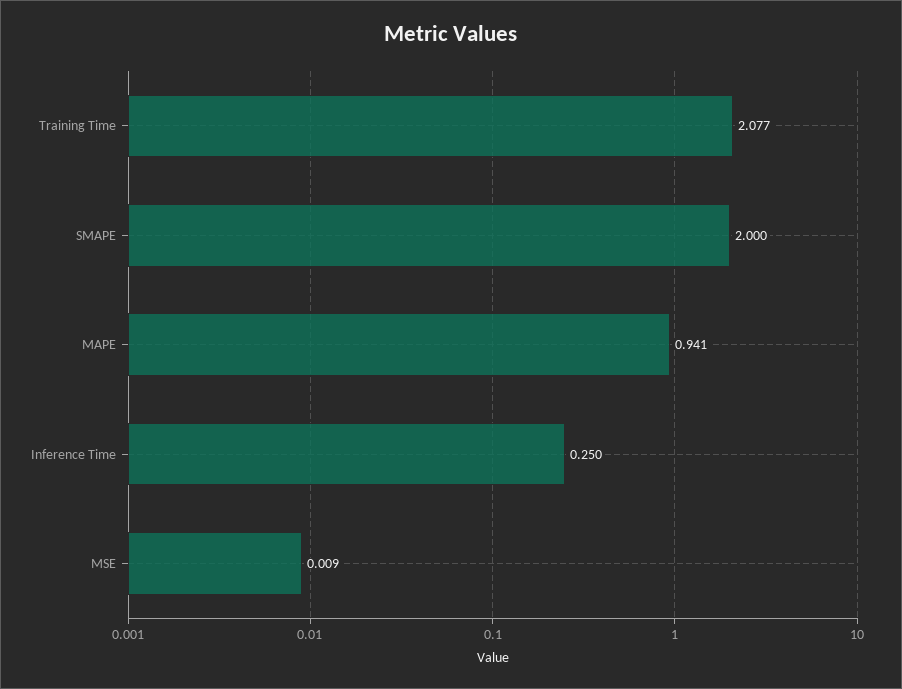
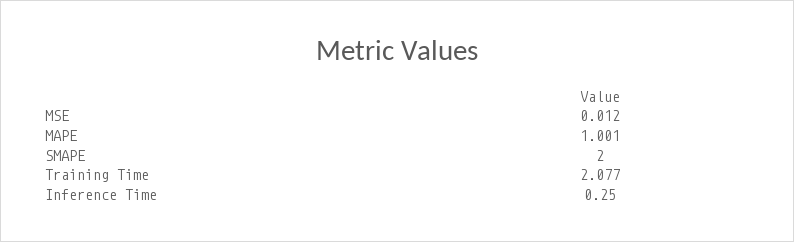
MAPE: 0.941 -> 1.001
MSE: 0.009 -> 0.012

